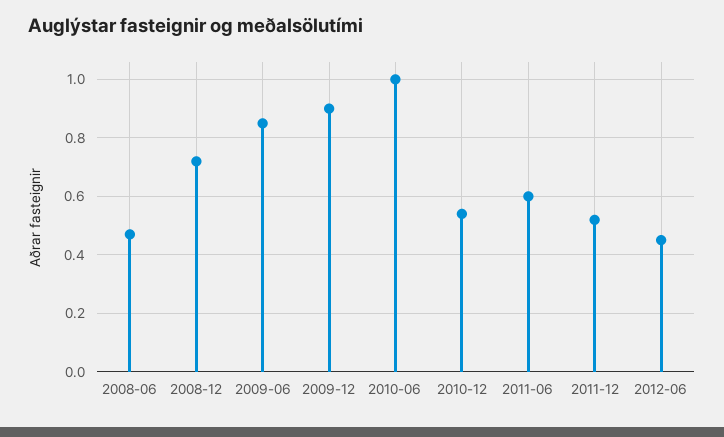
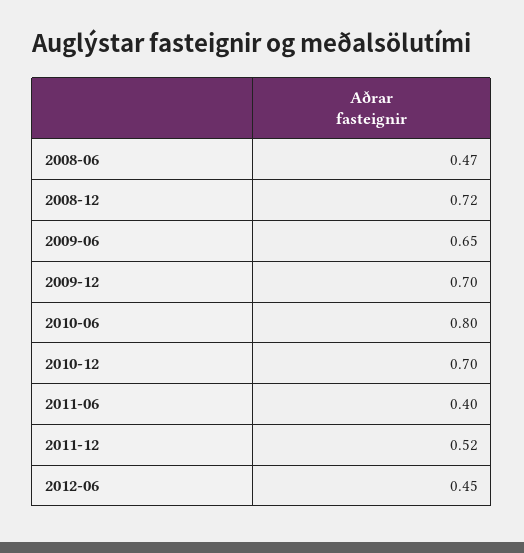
2009-06: 0.85 -> 0.65
2009-12: 0.9 -> 0.7
2010-06: 1 -> 0.8
2010-12: 0.55 -> 0.7
2011-06: 0.6 -> 0.4

